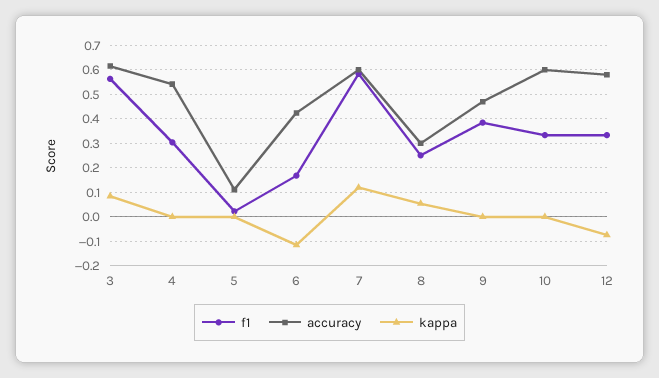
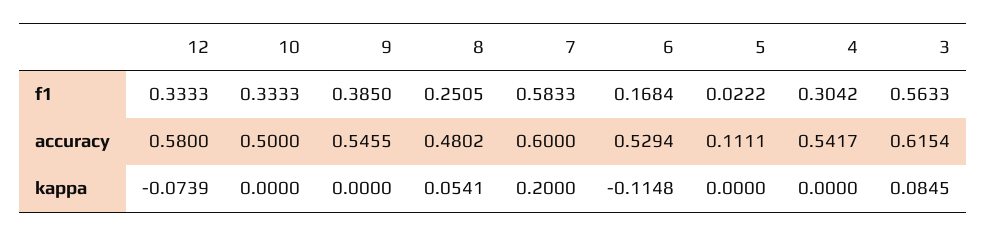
accuracy, 6: 0.425 -> 0.5294
kappa, 7: 0.125 -> 0.2
accuracy, 8: 0.3 -> 0.4802
accuracy, 9: 0.475 -> 0.5455
accuracy, 10: 0.6 -> 0.5

